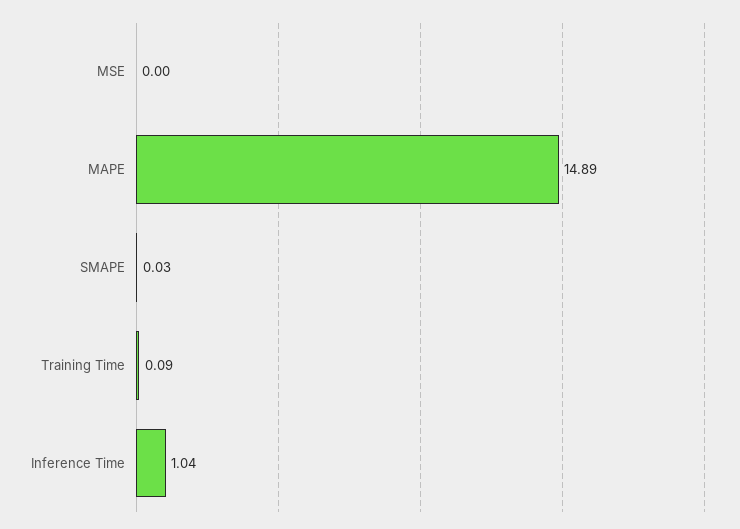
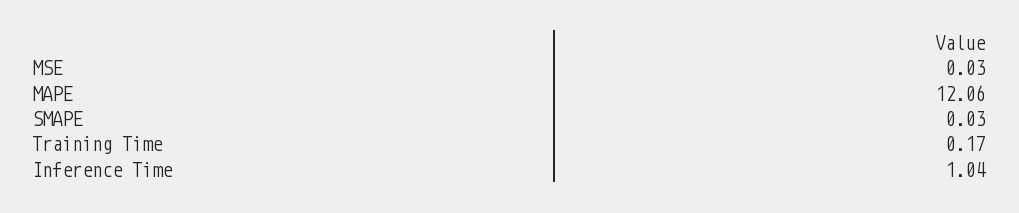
MSE: 0 -> 0.03
MAPE: 14.89 -> 12.06
Training Time: 0.09 -> 0.17

